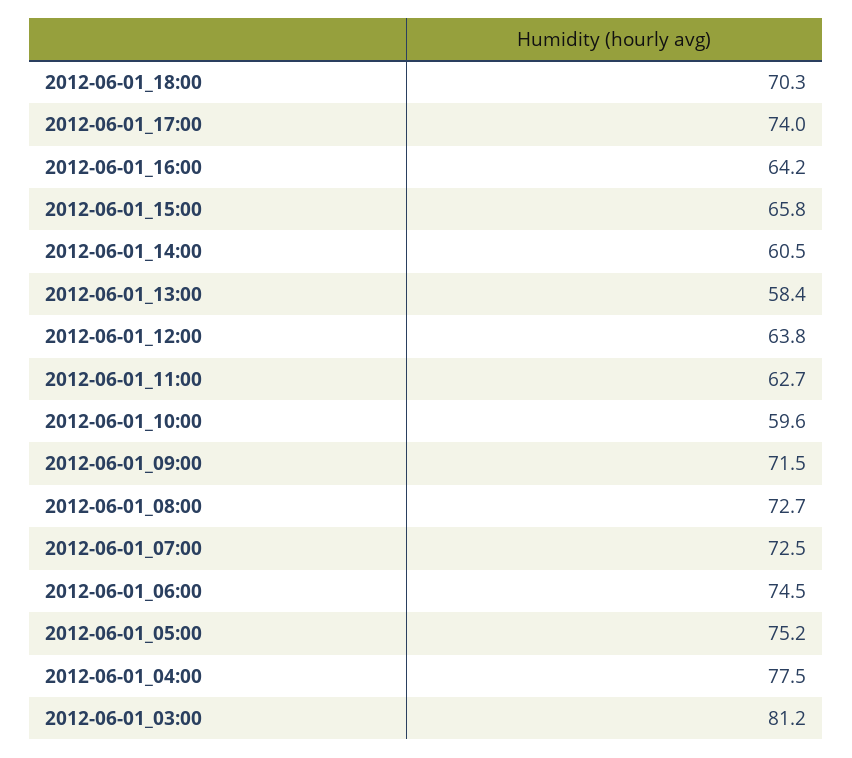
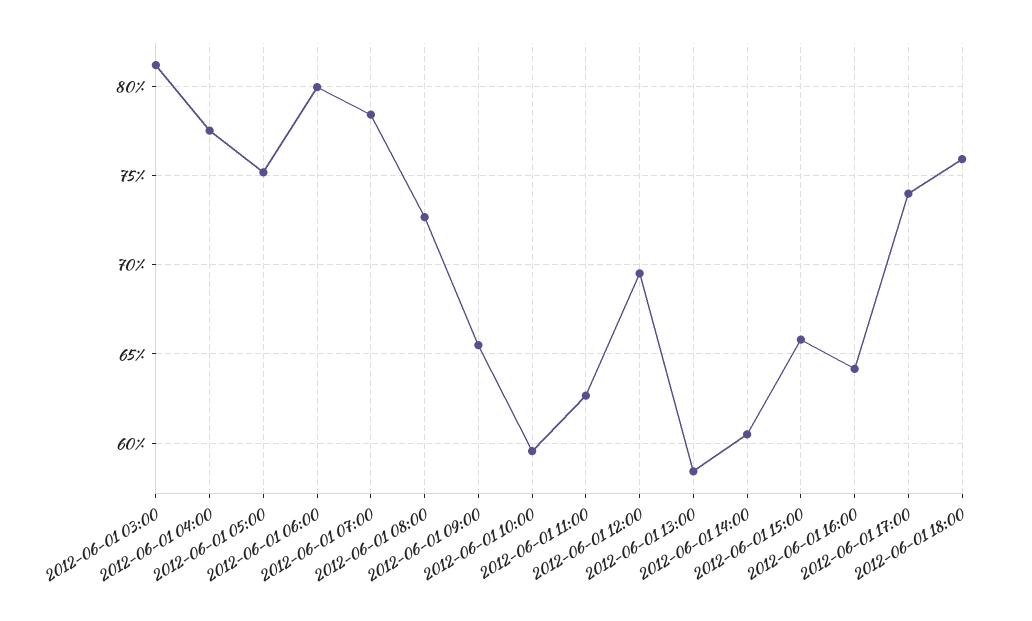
2012-06-01_18:00: 70.3 -> 76
2012-06-01_12:00: 63.8 -> 69.5
2012-06-01_09:00: 71.5 -> 65.5
2012-06-01_07:00: 72.5 -> 78.5
2012-06-01_06:00: 74.5 -> 80

